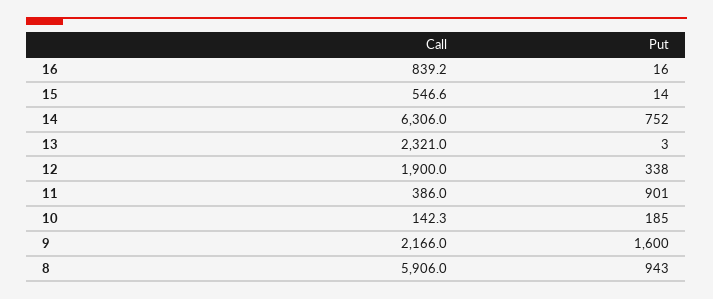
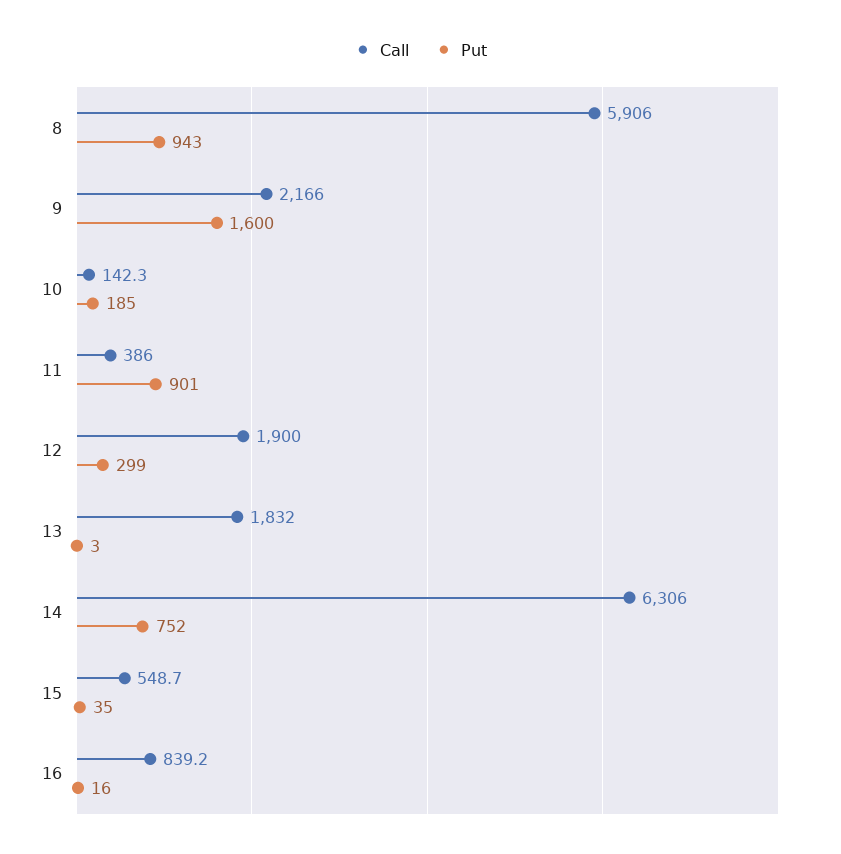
Call, 15: 546.6 -> 548.7
Put, 15: 14 -> 35
Call, 13: 2321 -> 1832
Put, 12: 338 -> 299

